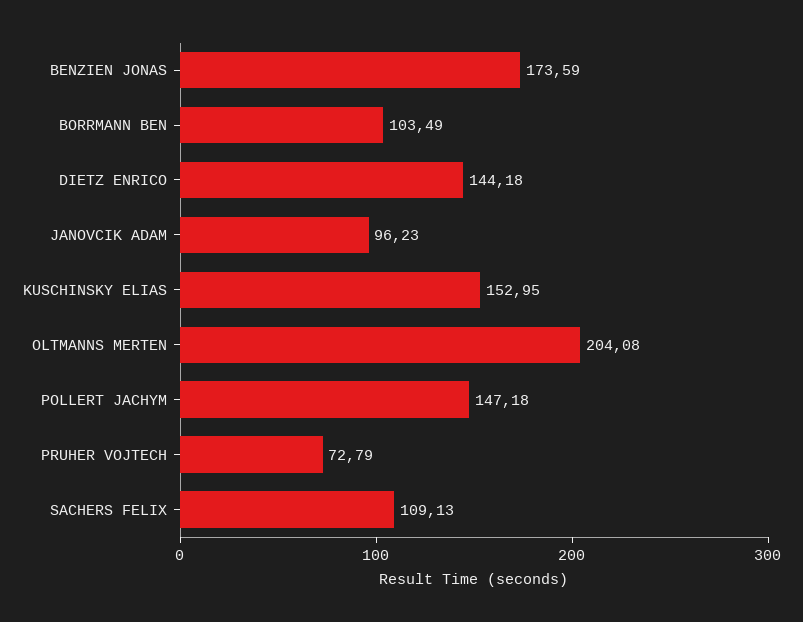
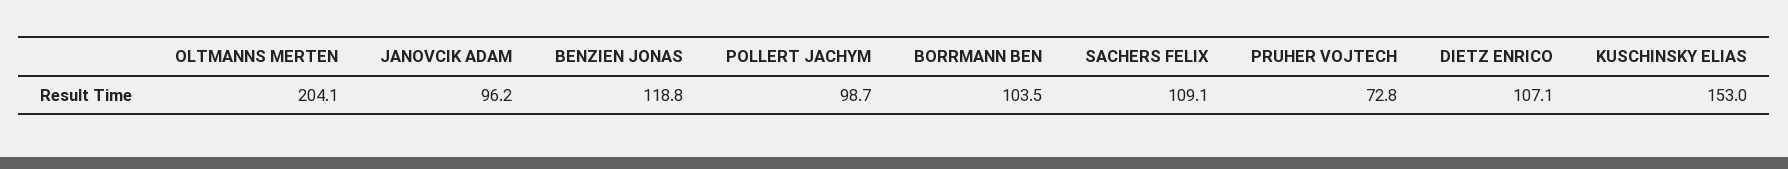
BENZIEN JONAS: 173.59 -> 118.8
DIETZ ENRICO: 144.18 -> 107.1
POLLERT JACHYM: 147.18 -> 98.7

